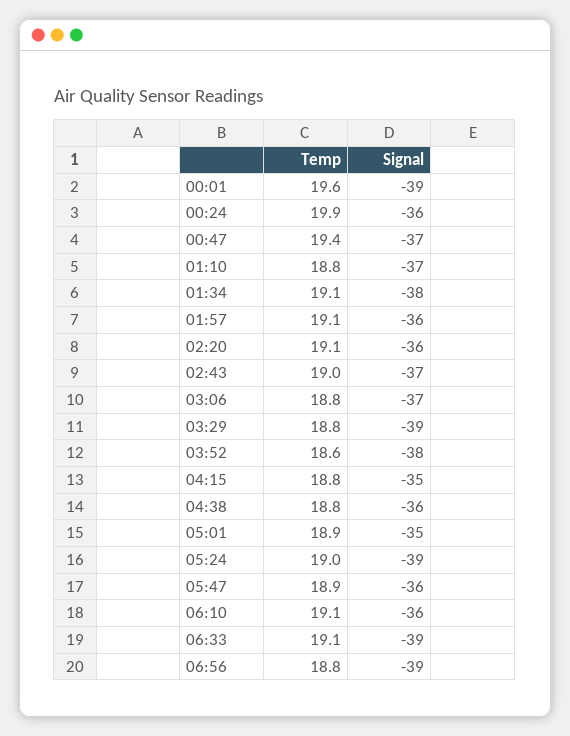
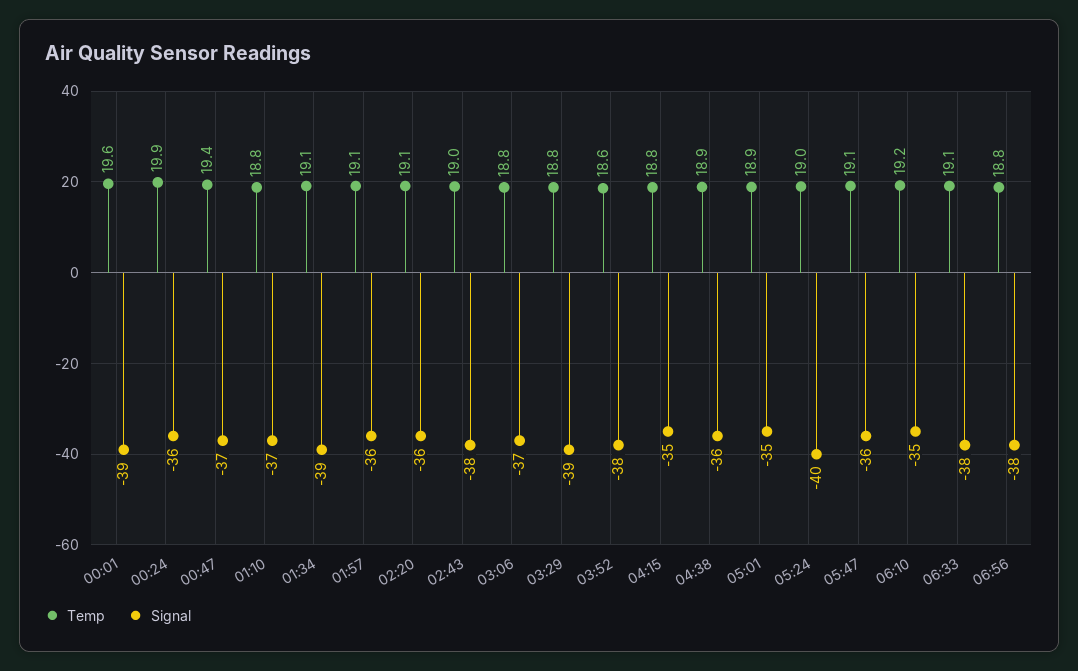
Signal, 01:34: -38 -> -39
Signal, 02:43: -37 -> -38
Temp, 04:38: 18.8 -> 18.9
Signal, 05:24: -39 -> -40
Temp, 05:47: 18.9 -> 19.1
Temp, 06:10: 19.1 -> 19.2
Signal, 06:10: -36 -> -35
Signal, 06:33: -39 -> -38
Signal, 06:56: -39 -> -38

